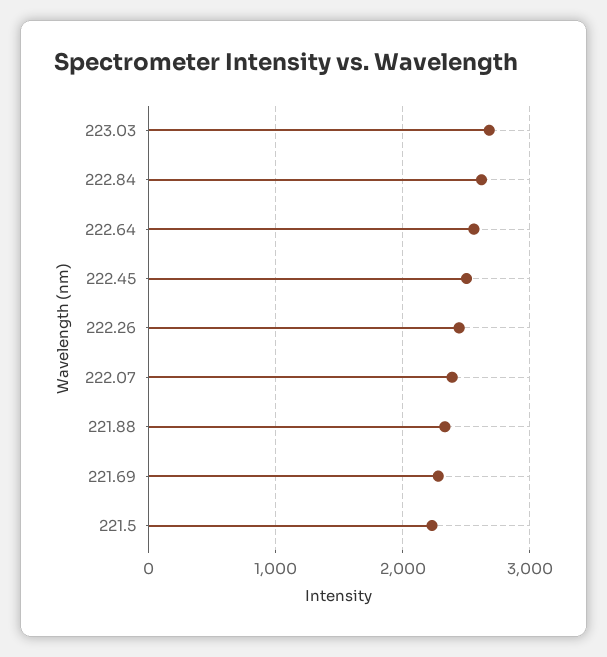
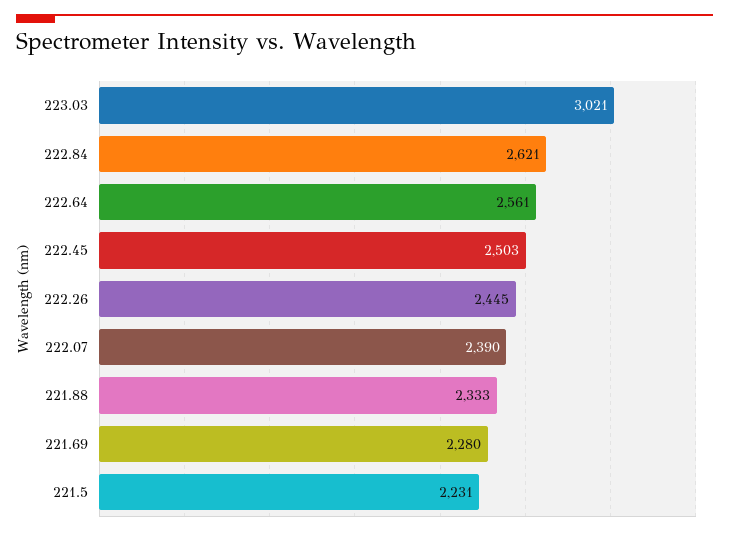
223.03: 2700 -> 3021

